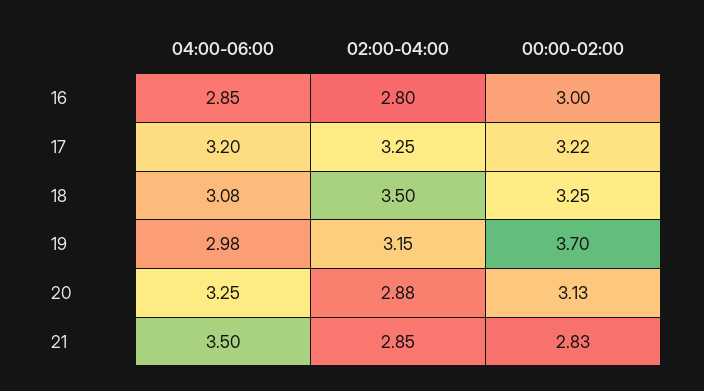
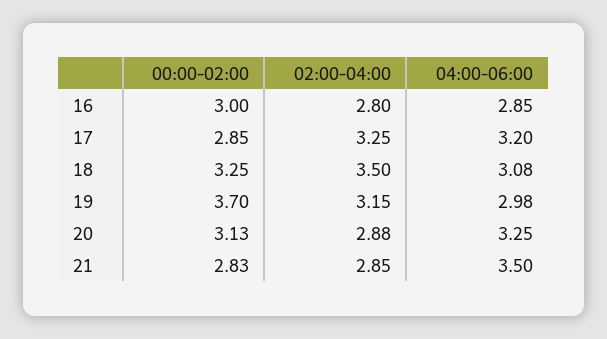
00:00-02:00, 17: 3.22 -> 2.85

